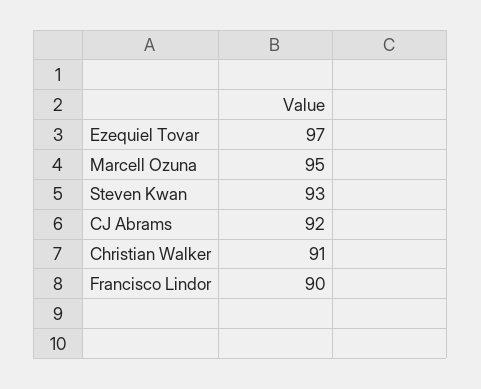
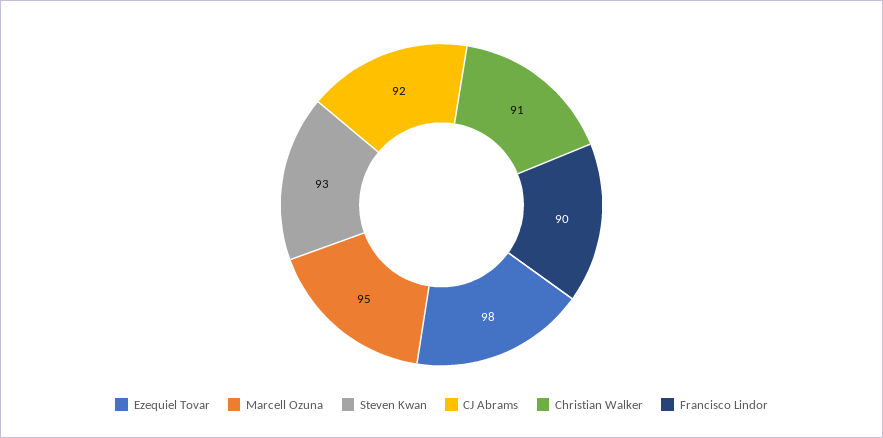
Ezequiel Tovar: 97 -> 98

